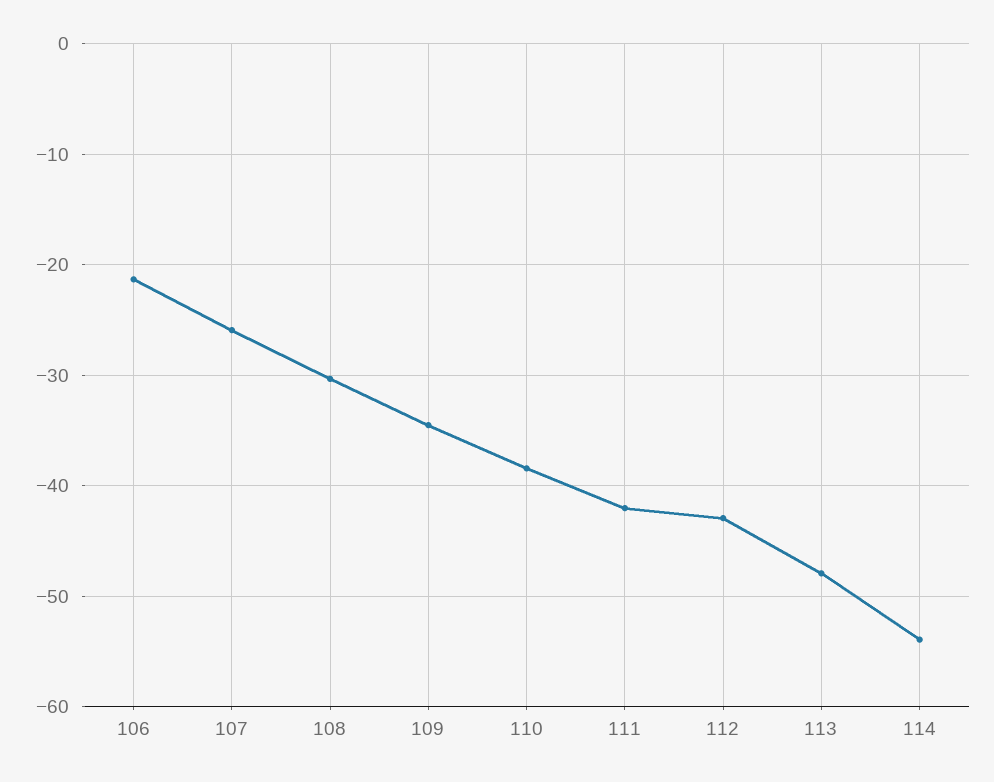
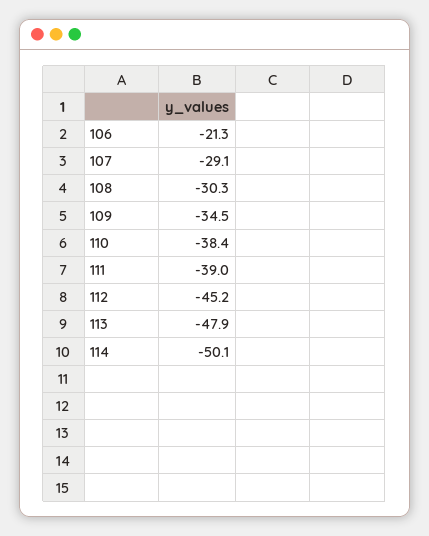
107: -26 -> -29.1
111: -42 -> -39
112: -43 -> -45.2
114: -54 -> -50.1

